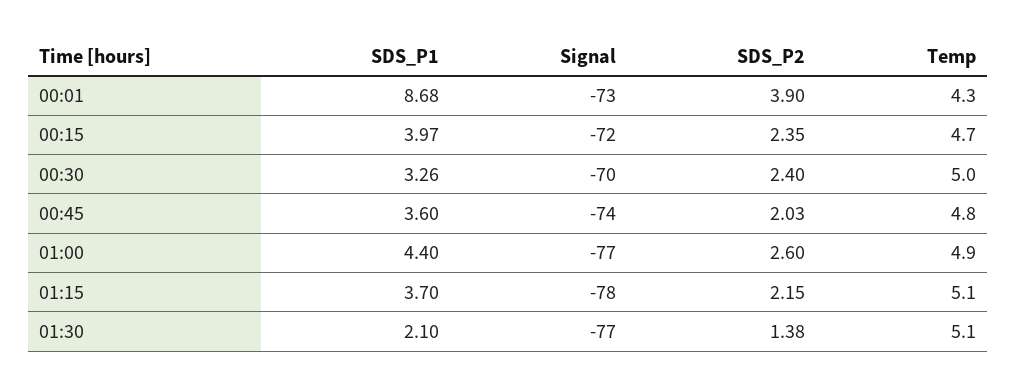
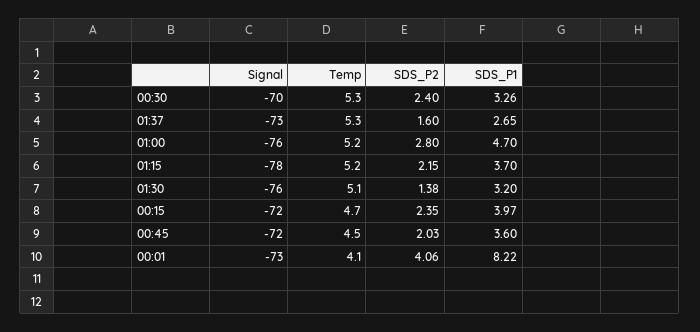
SDS_P1, 00:01: 8.68 -> 8.22
SDS_P2, 00:01: 3.9 -> 4.06
Temp, 00:01: 4.3 -> 4.1
Temp, 00:30: 5 -> 5.3
Signal, 00:45: -74 -> -72
Temp, 00:45: 4.8 -> 4.5
SDS_P1, 01:00: 4.4 -> 4.7
Signal, 01:00: -77 -> -76
SDS_P2, 01:00: 2.6 -> 2.8
Temp, 01:00: 4.9 -> 5.2
Temp, 01:15: 5.1 -> 5.2
SDS_P1, 01:30: 2.1 -> 3.2
Signal, 01:30: -77 -> -76
Signal, 01:37: none -> -73
Temp, 01:37: none -> 5.3
SDS_P2, 01:37: none -> 1.6
SDS_P1, 01:37: none -> 2.65

